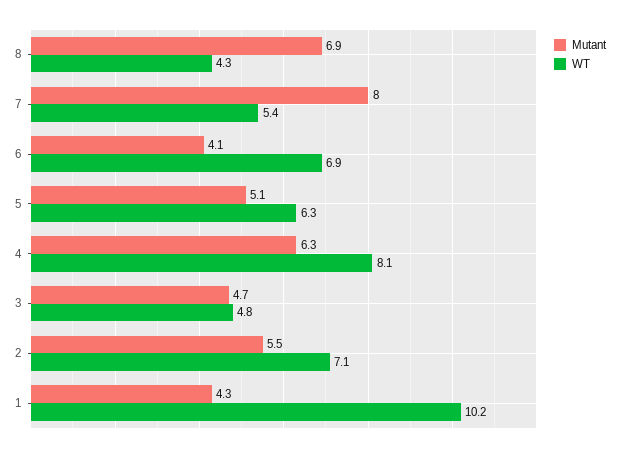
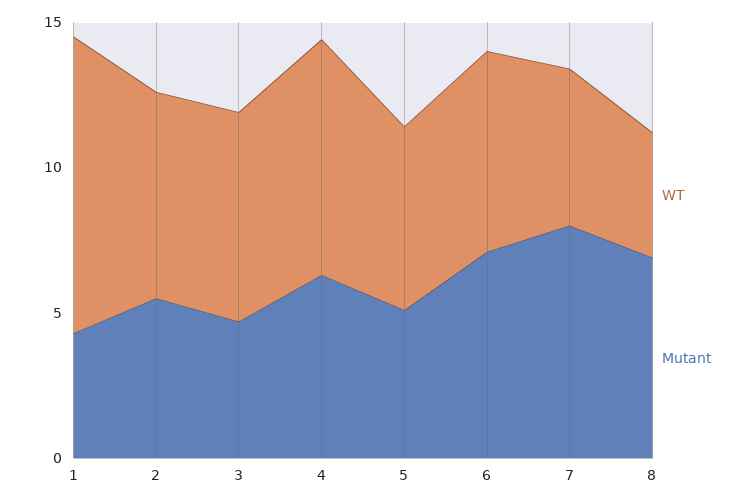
Mutant, 6: 4.1 -> 7
WT, 3: 4.8 -> 7

